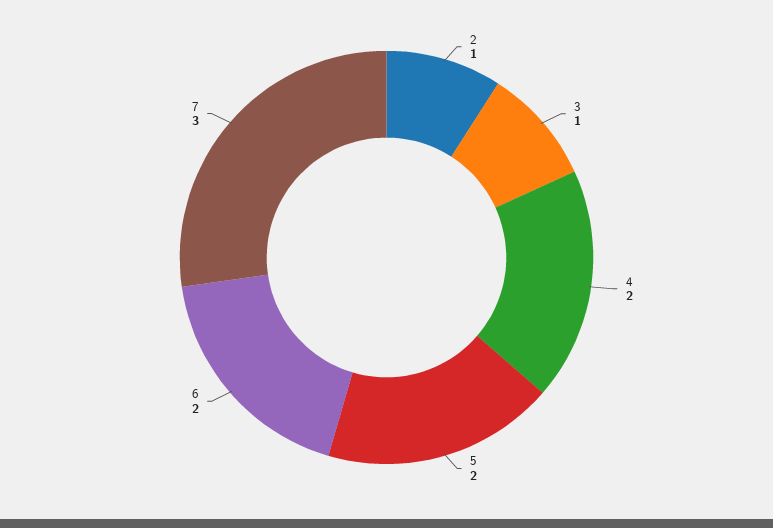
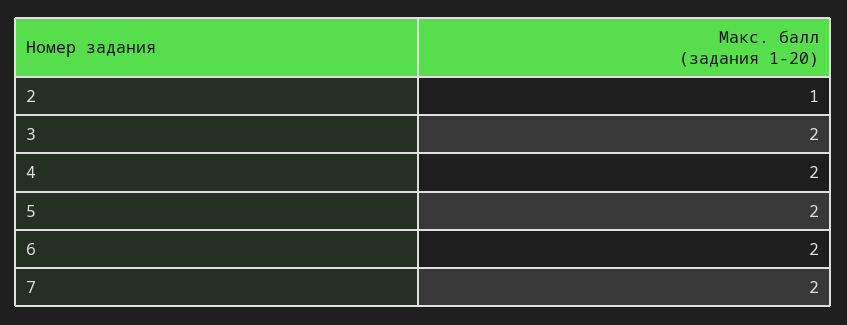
3: 1 -> 2
7: 3 -> 2

